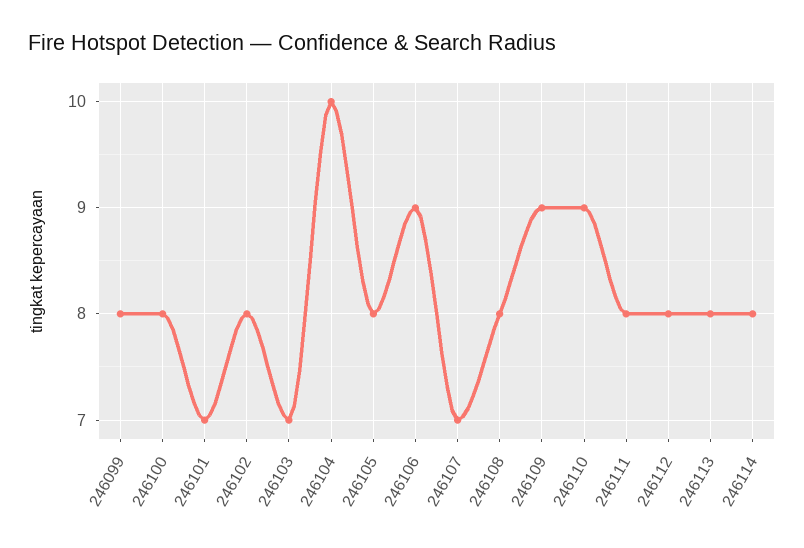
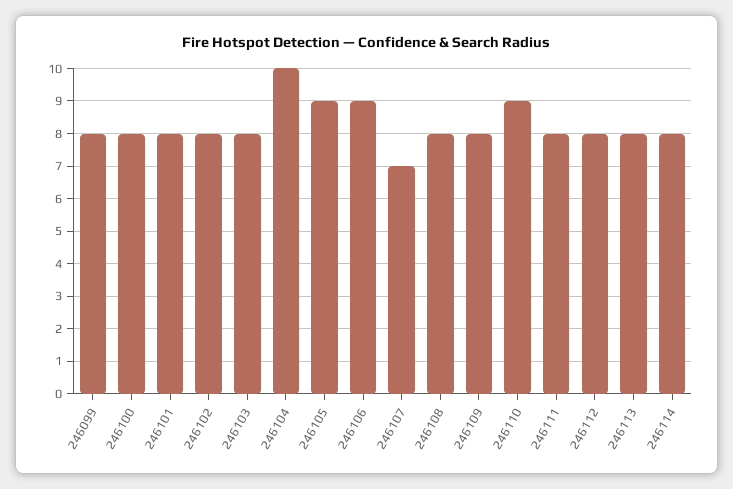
246101: 7 -> 8
246103: 7 -> 8
246105: 8 -> 9
246109: 9 -> 8

